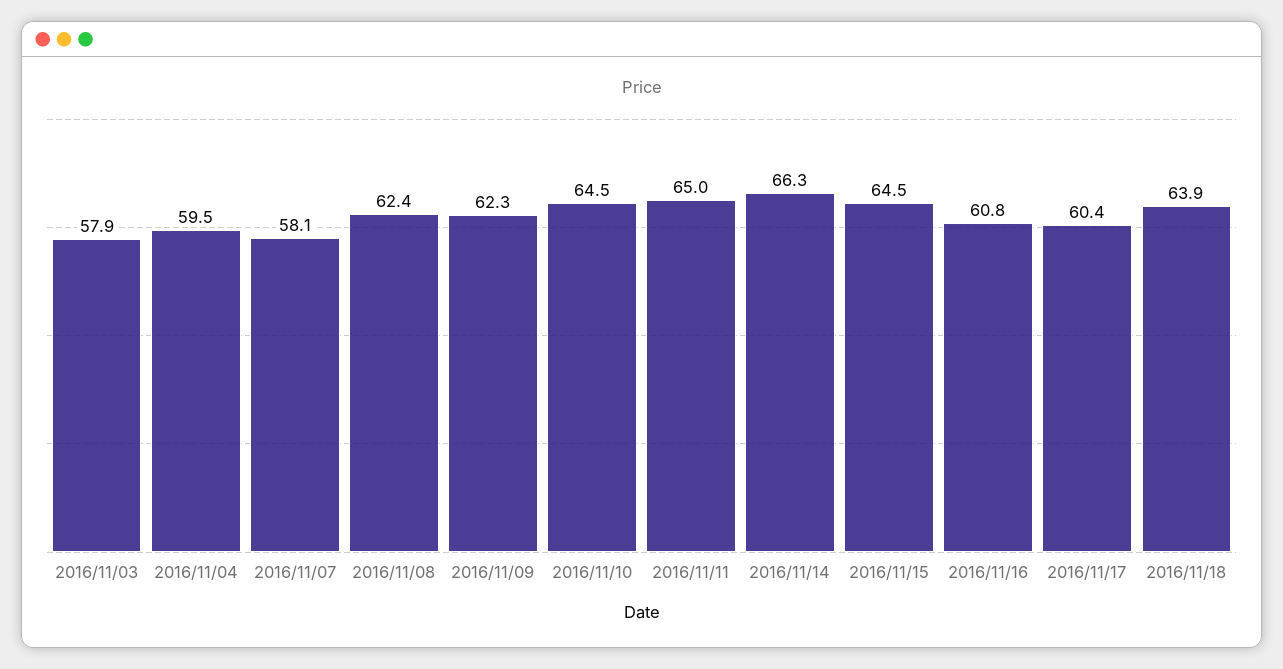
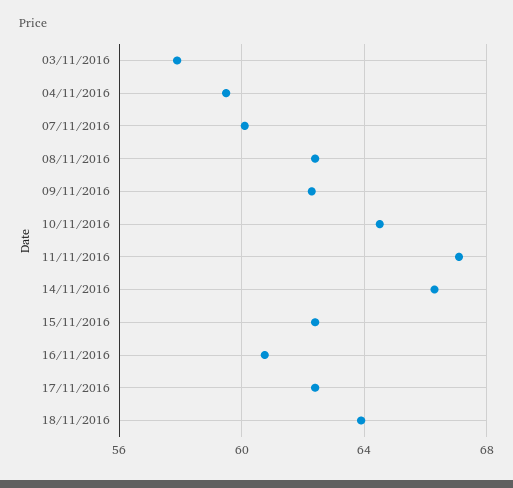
2016/11/07: 58.1 -> 60
2016/11/11: 65 -> 67
2016/11/15: 64.5 -> 62.5
2016/11/17: 60.4 -> 62.5

